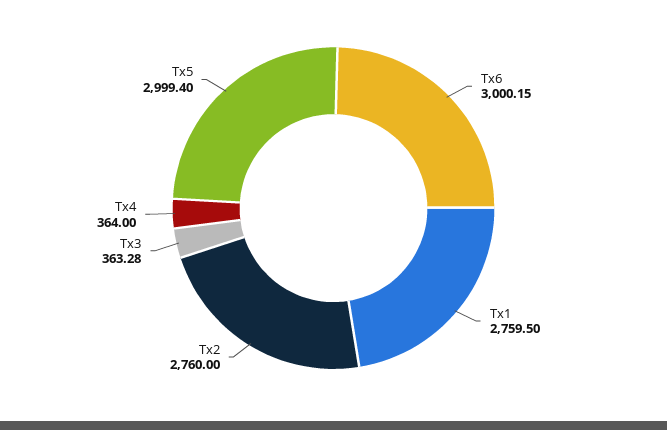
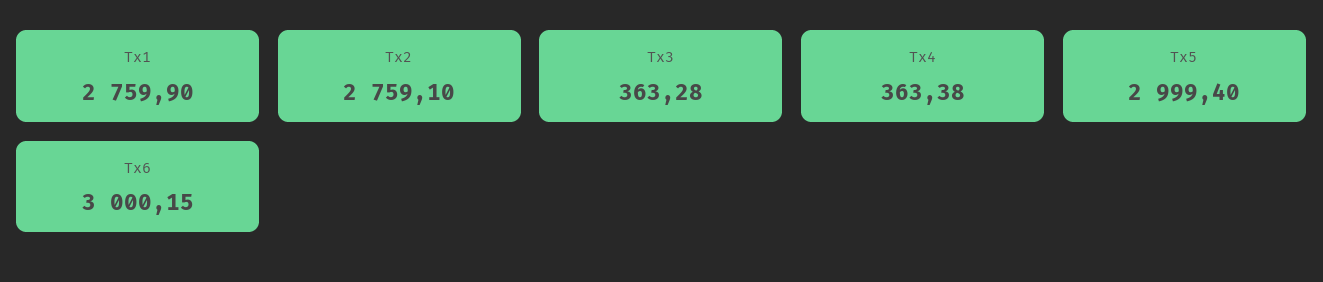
Tx1: 2759.5 -> 2759.9
Tx2: 2760 -> 2759.1
Tx4: 364 -> 363.38

